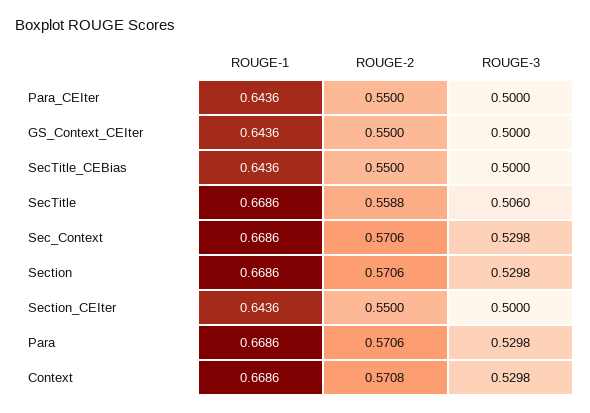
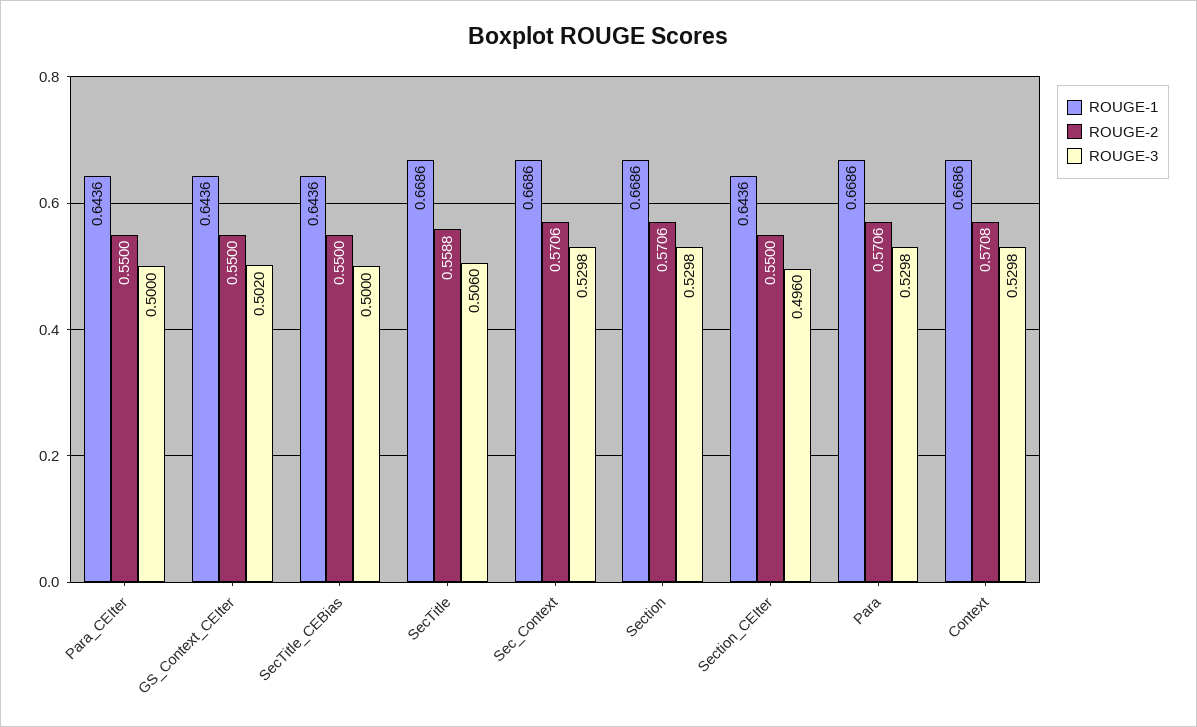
ROUGE-3, GS_Context_CEIter: 0.5 -> 0.502
ROUGE-3, Section_CEIter: 0.5 -> 0.496

